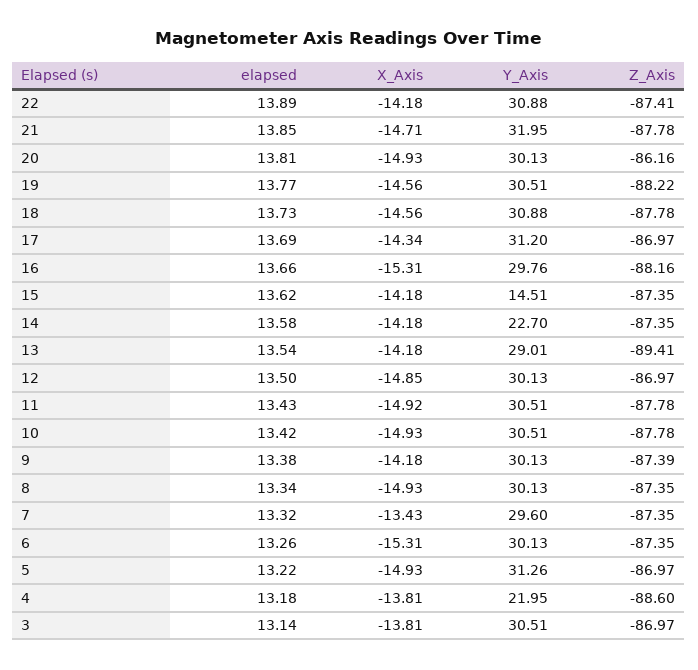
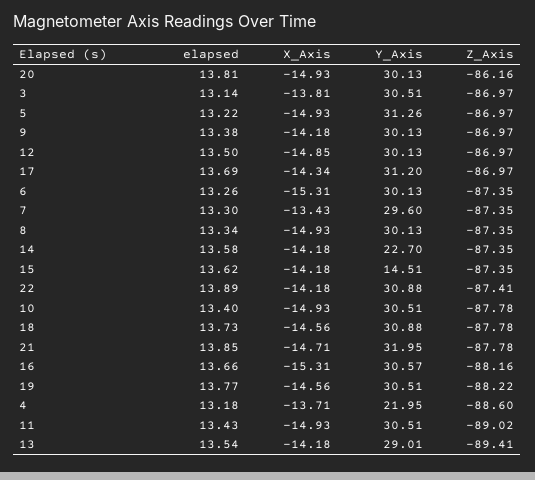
Y_Axis, 16: 29.76 -> 30.57
X_Axis, 11: -14.92 -> -14.93
Z_Axis, 11: -87.78 -> -89.02
elapsed, 10: 13.42 -> 13.4
Z_Axis, 9: -87.39 -> -86.97
elapsed, 7: 13.32 -> 13.3
X_Axis, 4: -13.81 -> -13.71

